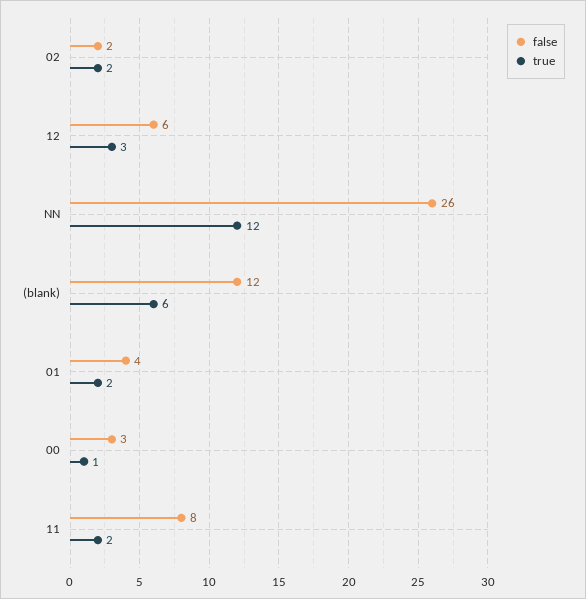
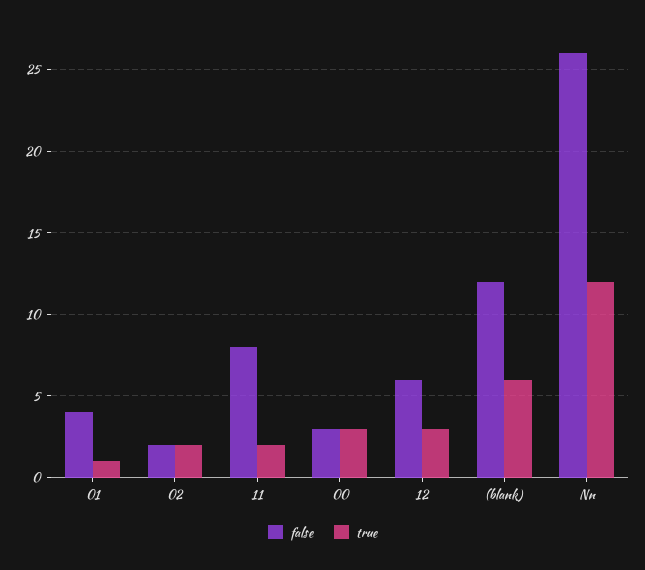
true, 01: 2 -> 1
true, 00: 1 -> 3

